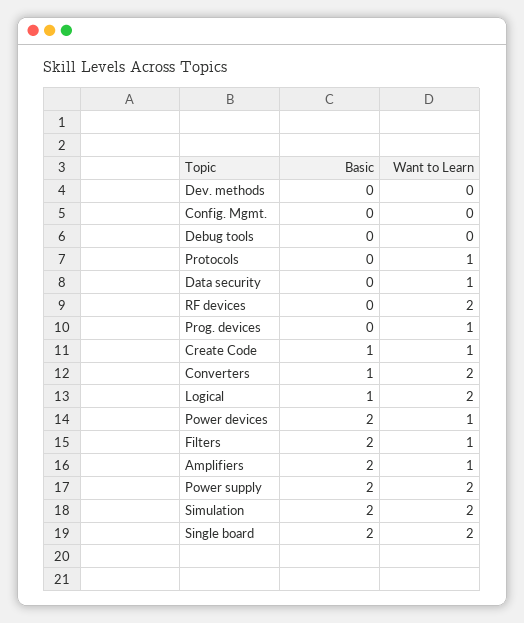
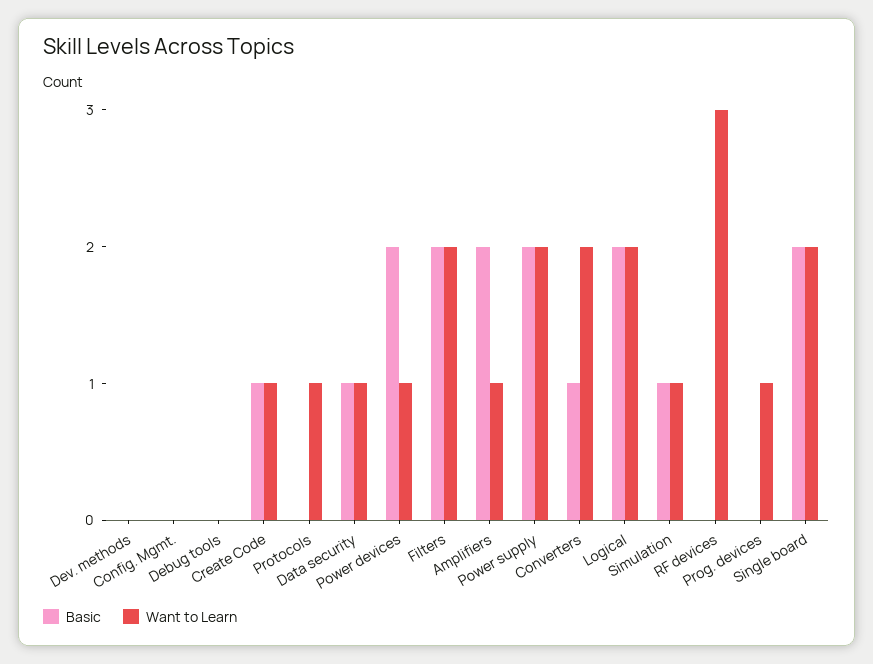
Basic, Data security: 0 -> 1
Want to Learn, RF devices: 2 -> 3
Basic, Logical: 1 -> 2
Want to Learn, Filters: 1 -> 2
Basic, Simulation: 2 -> 1
Want to Learn, Simulation: 2 -> 1

